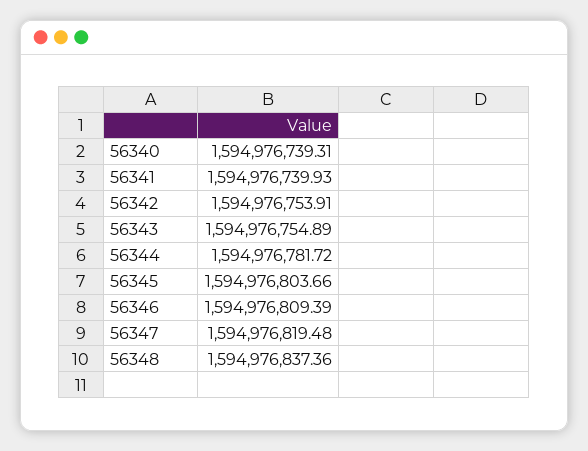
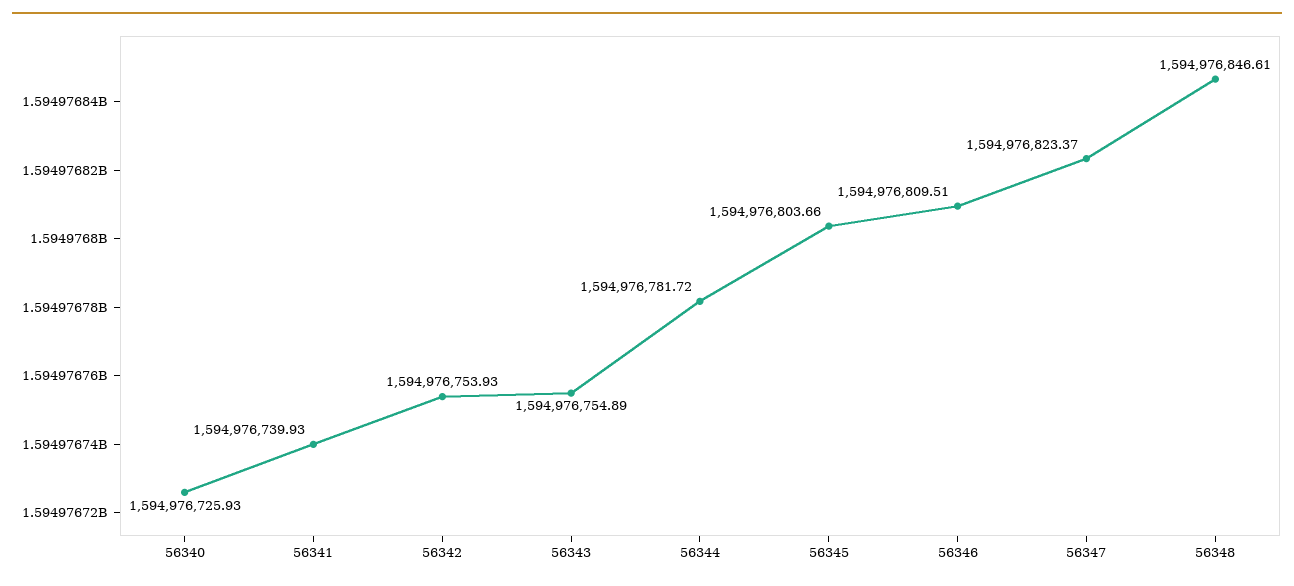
56340: 1594976739.31 -> 1594976725.93
56342: 1594976753.91 -> 1594976753.93
56346: 1594976809.39 -> 1594976809.51
56347: 1594976819.48 -> 1594976823.37
56348: 1594976837.36 -> 1594976846.61

